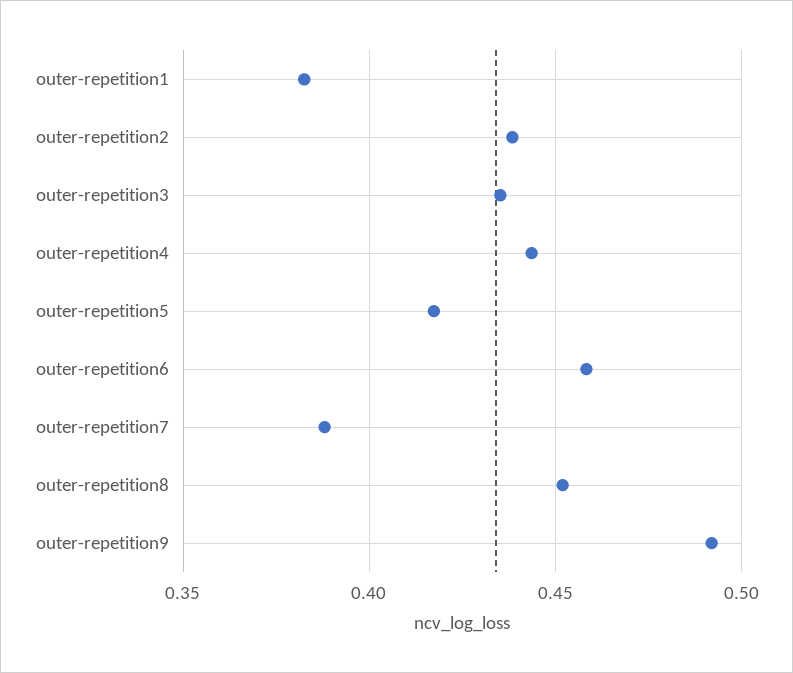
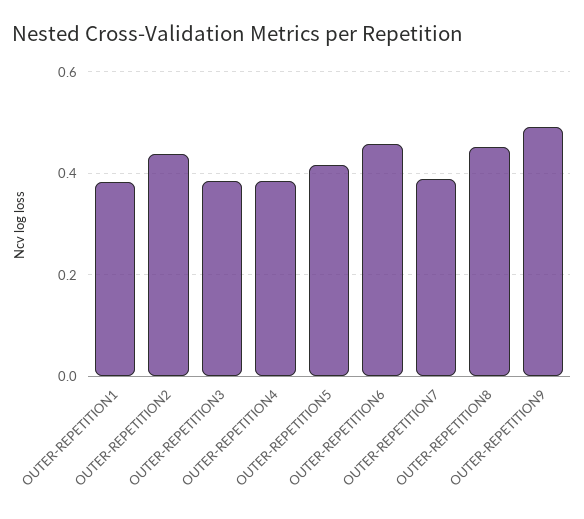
outer-repetition3: 0.435 -> 0.38
outer-repetition4: 0.445 -> 0.38

